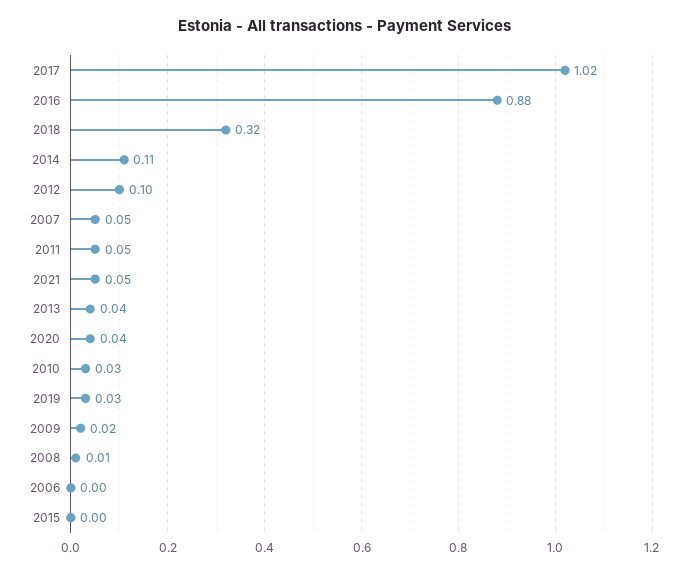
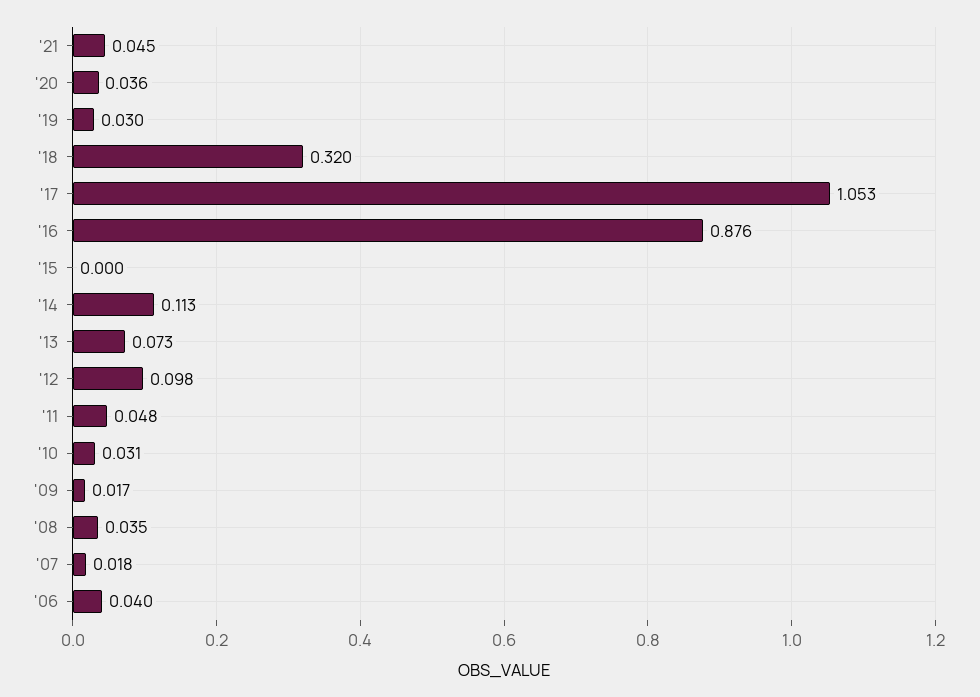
2017: 1.02 -> 1.053
2007: 0.05 -> 0.018
2013: 0.04 -> 0.073
2008: 0.01 -> 0.035
2006: 0 -> 0.04

